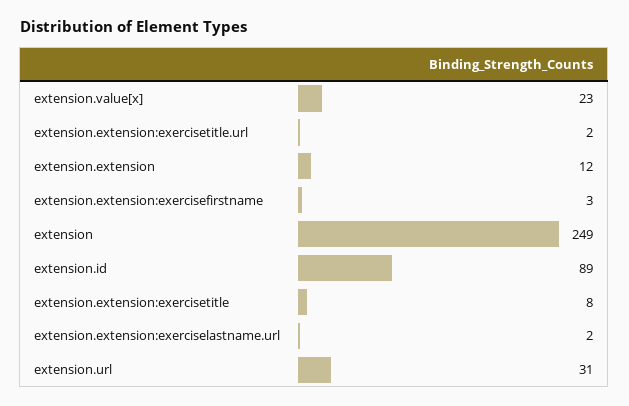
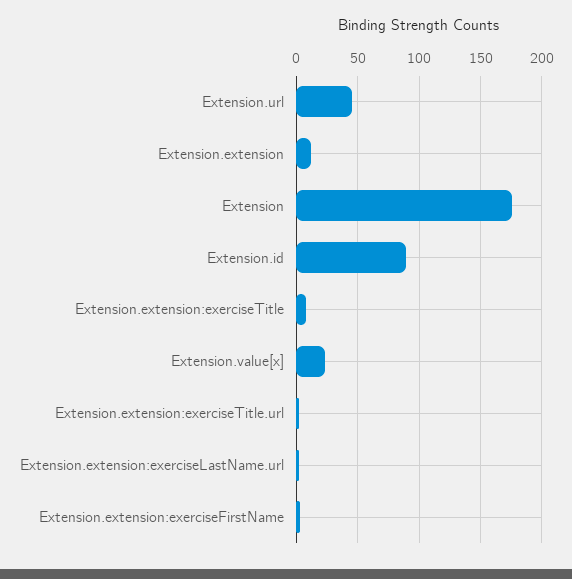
extension: 249 -> 175
extension.url: 31 -> 45

